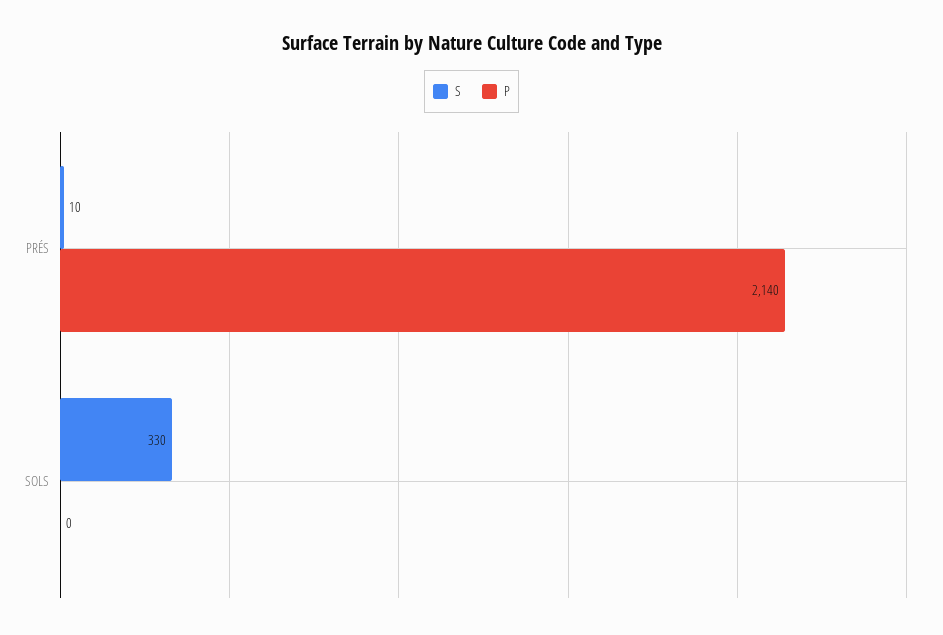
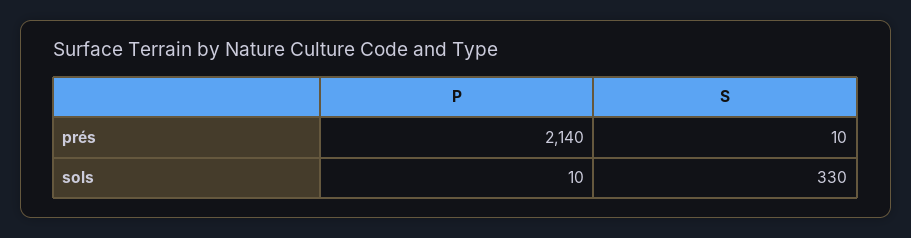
P, SOLS: 0 -> 10

